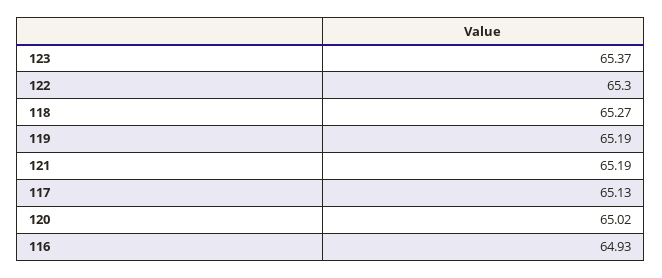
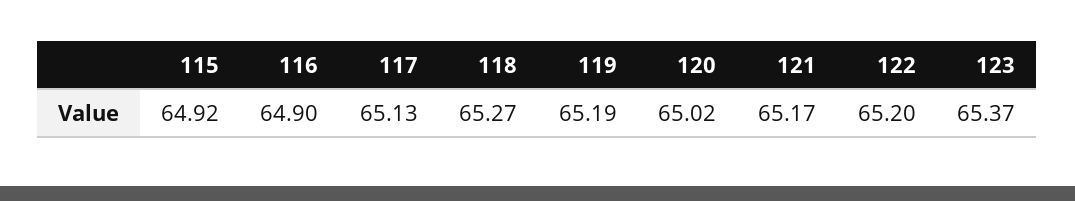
122: 65.3 -> 65.2
121: 65.19 -> 65.17
116: 64.93 -> 64.9
115: none -> 64.92

